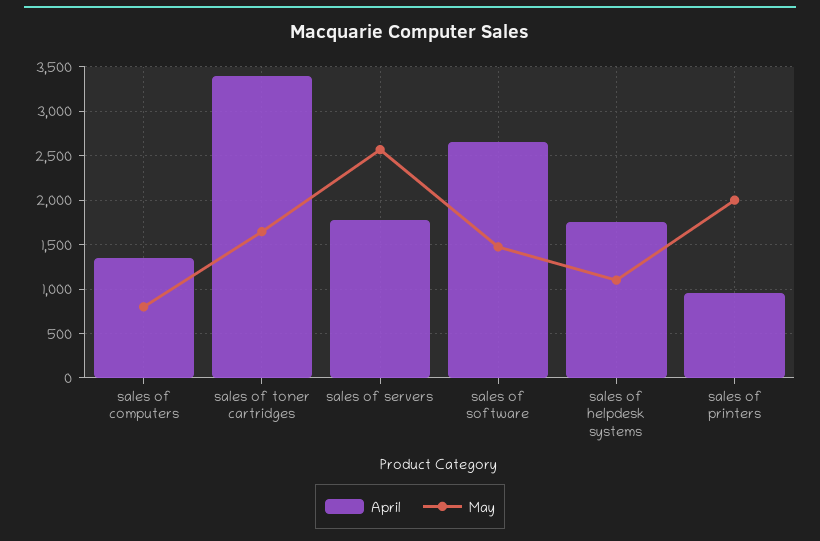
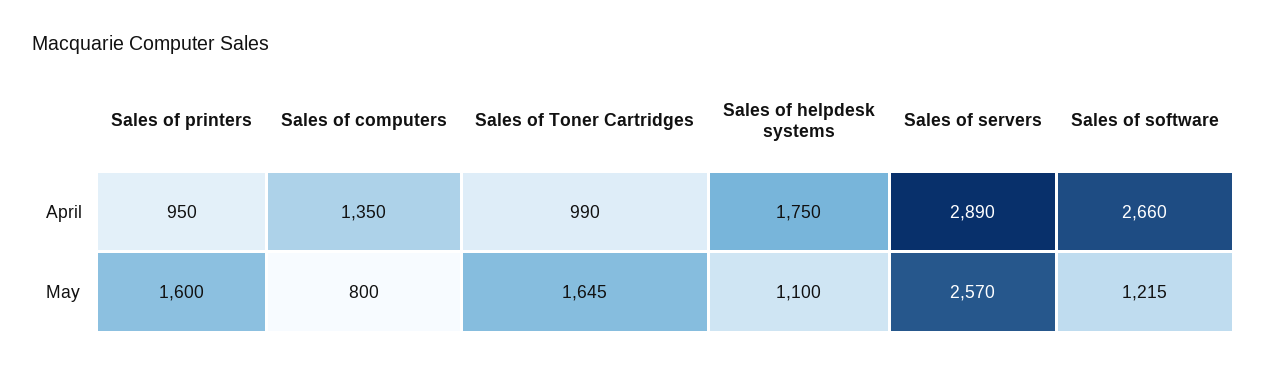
April, sales of toner cartridges: 3400 -> 990
April, sales of servers: 1800 -> 2890
May, sales of software: 1500 -> 1215
May, sales of printers: 2000 -> 1600

